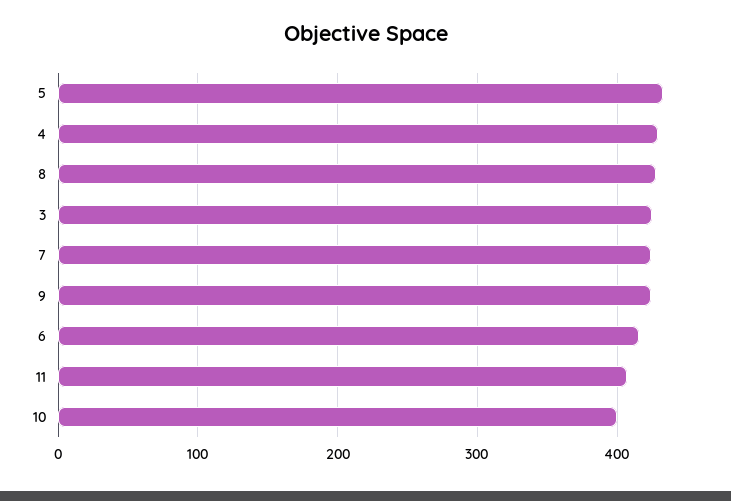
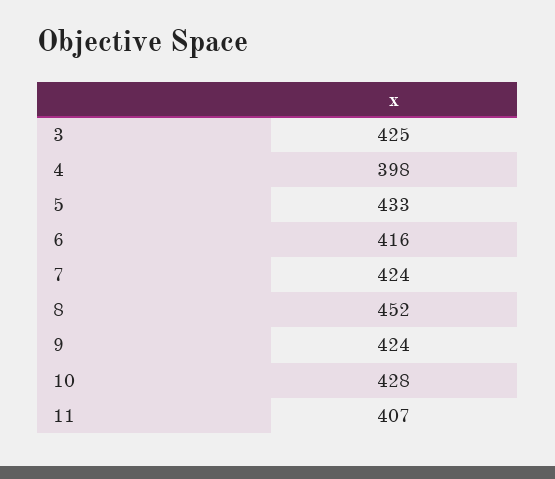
4: 430 -> 398
8: 430 -> 452
10: 400 -> 428

